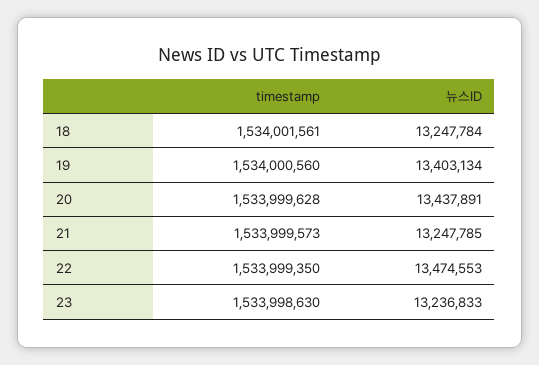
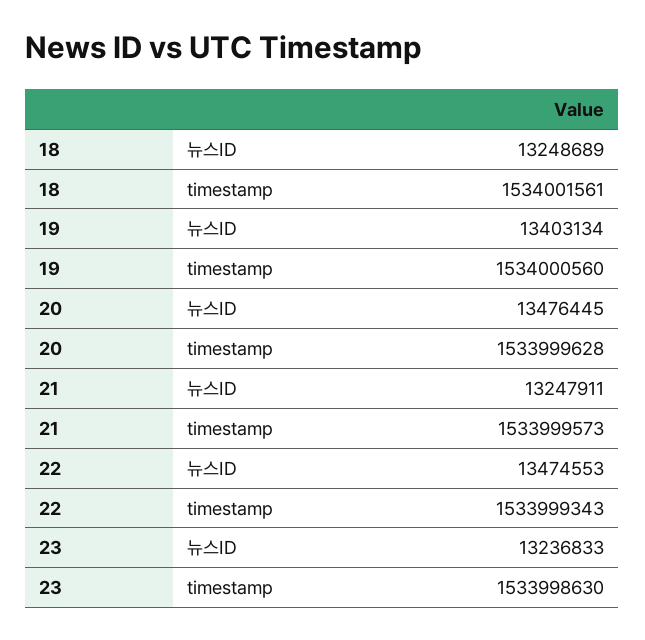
뉴스ID, 18: 13247784 -> 13248689
뉴스ID, 20: 13437891 -> 13476445
뉴스ID, 21: 13247785 -> 13247911
timestamp, 22: 1533999350 -> 1533999343

